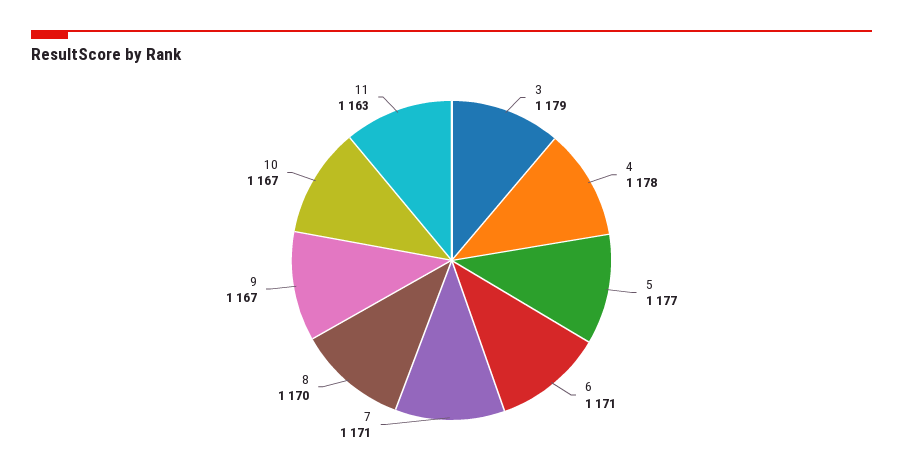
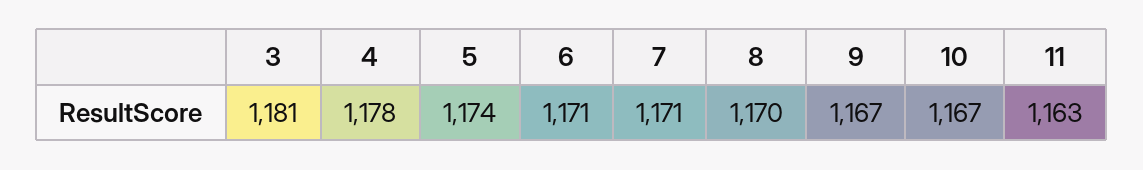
3: 1179 -> 1181
5: 1177 -> 1174

